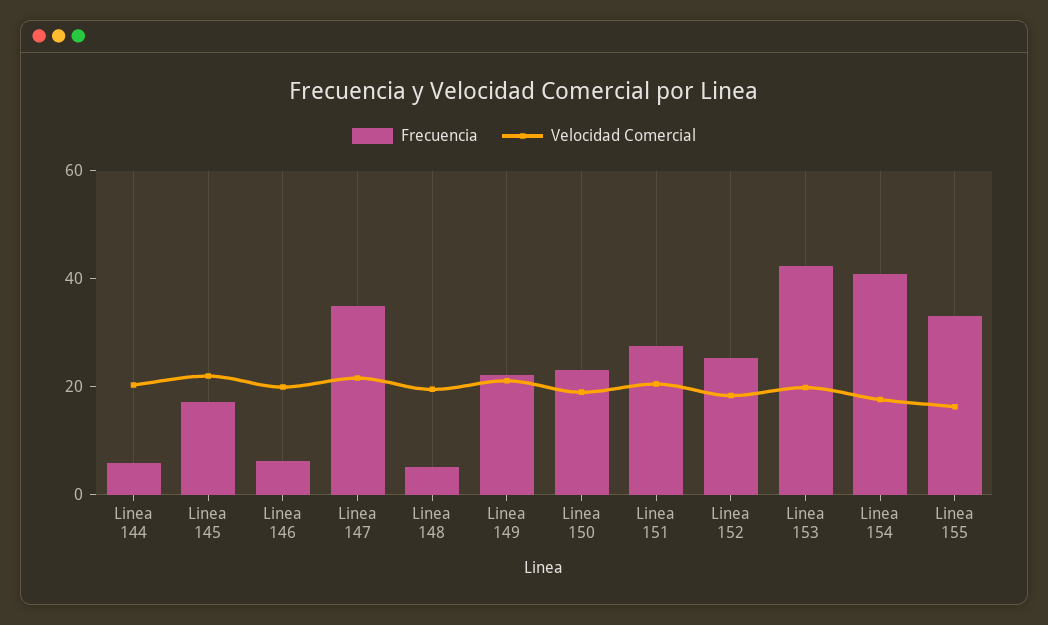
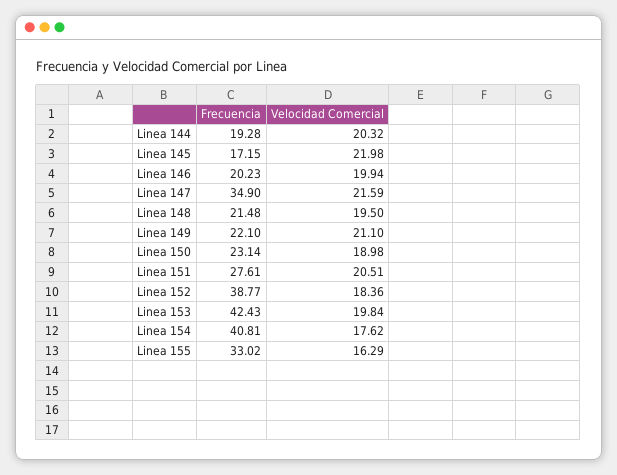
Frecuencia, Linea 144: 5 -> 19.28
Frecuencia, Linea 146: 5 -> 20.23
Frecuencia, Linea 148: 5 -> 21.48
Frecuencia, Linea 152: 25 -> 38.77

